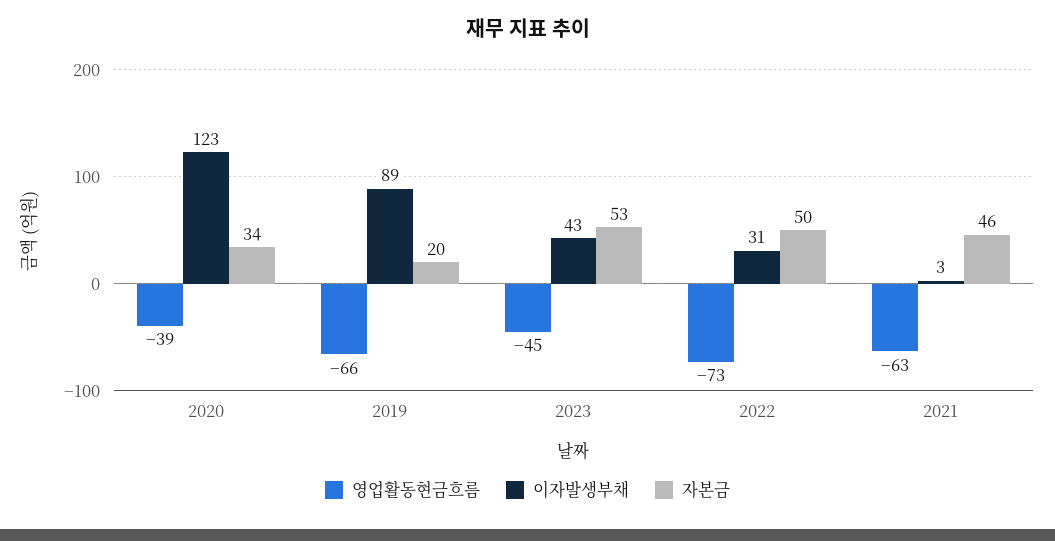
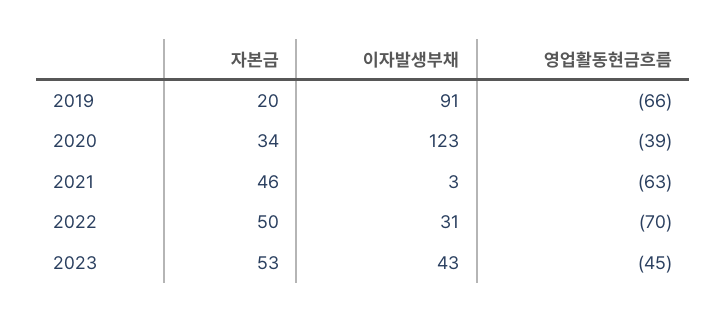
이자발생부채, 2019: 89 -> 91
영업활동현금흐름, 2022: -73 -> -70

